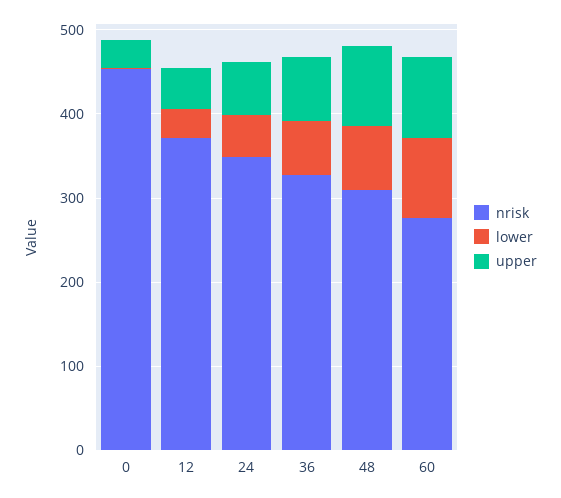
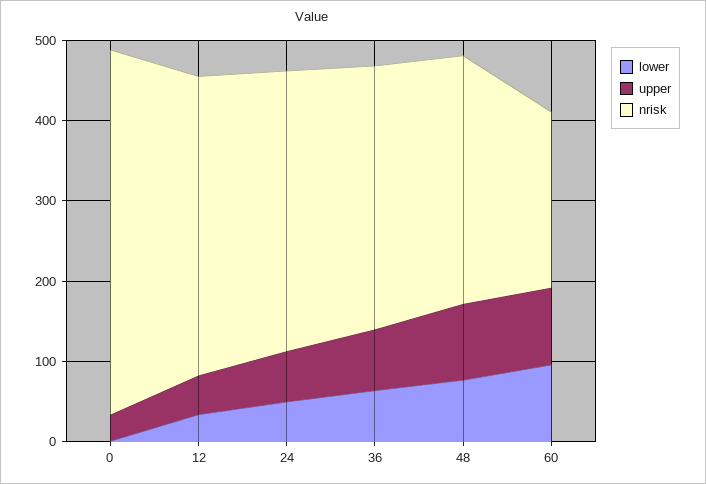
nrisk, 60: 280 -> 220

